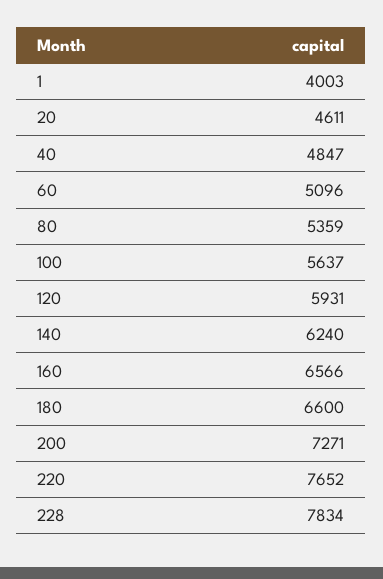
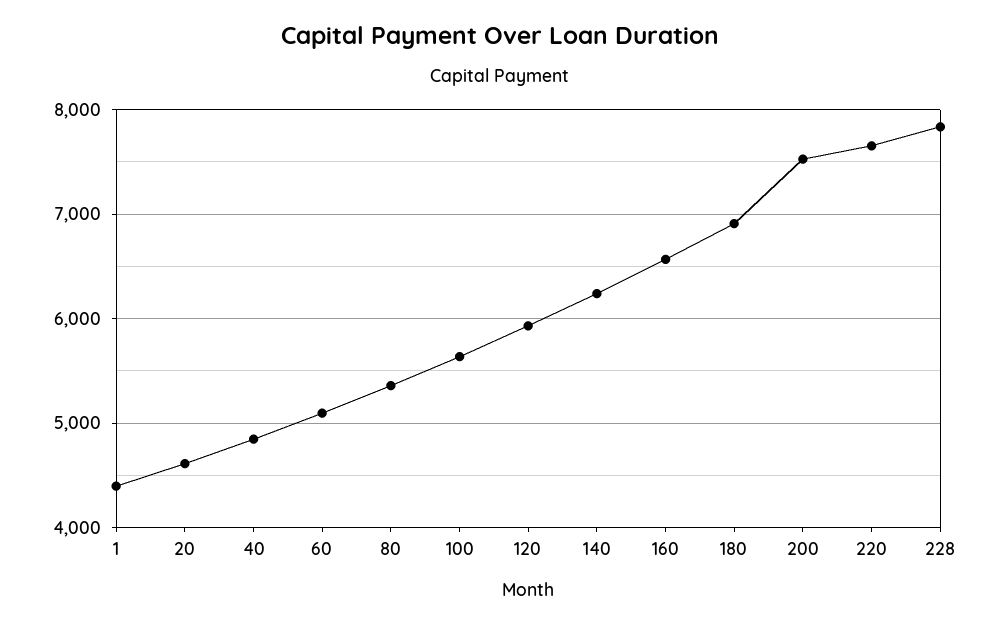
1: 4003 -> 4400
180: 6600 -> 6900
200: 7271 -> 7500

